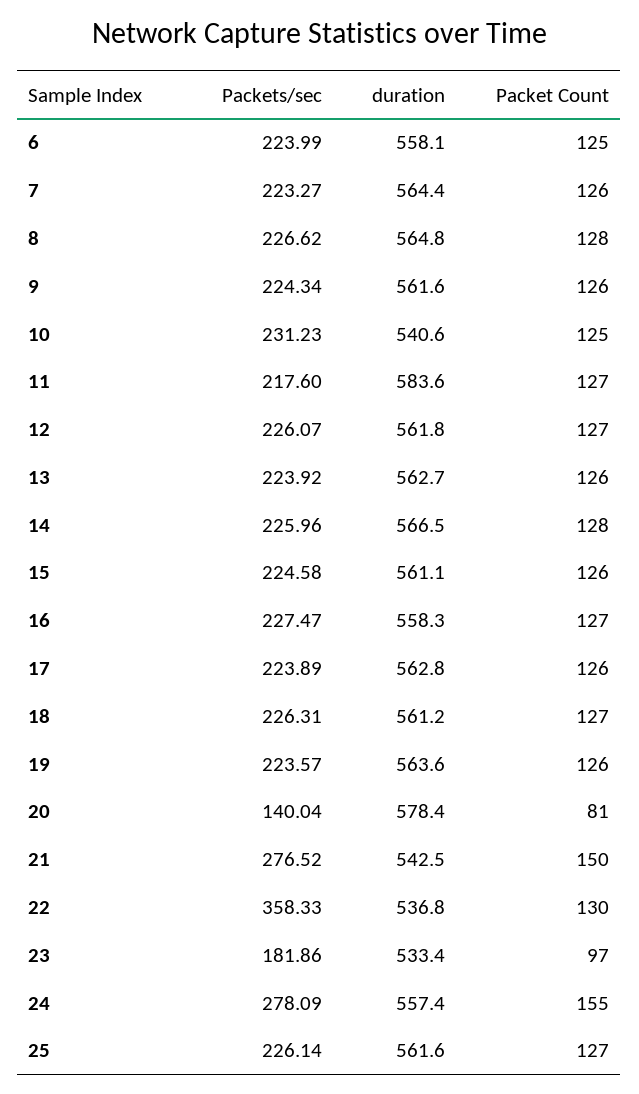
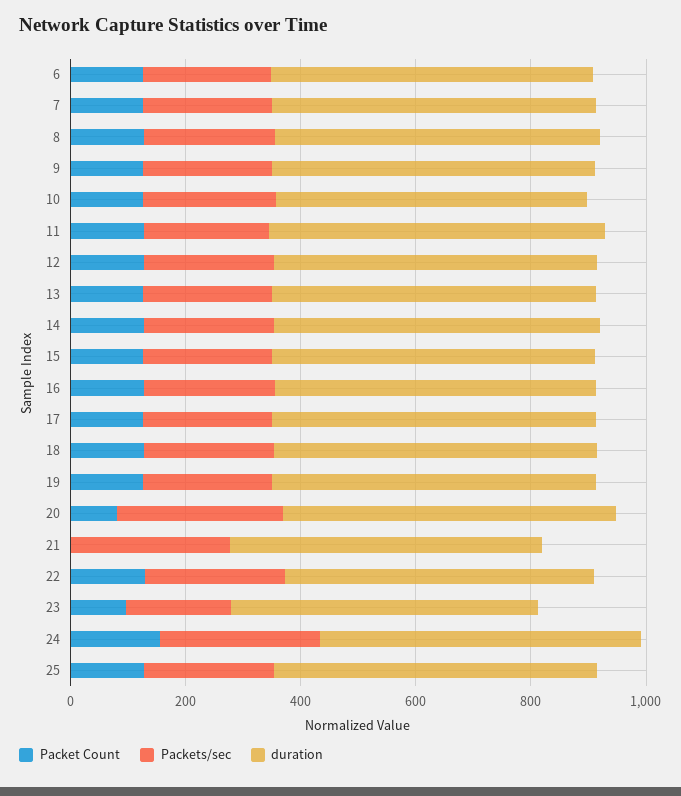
Packets/sec, 20: 140.04 -> 300
Packet Count, 21: 150 -> 0
Packets/sec, 22: 358.33 -> 250

